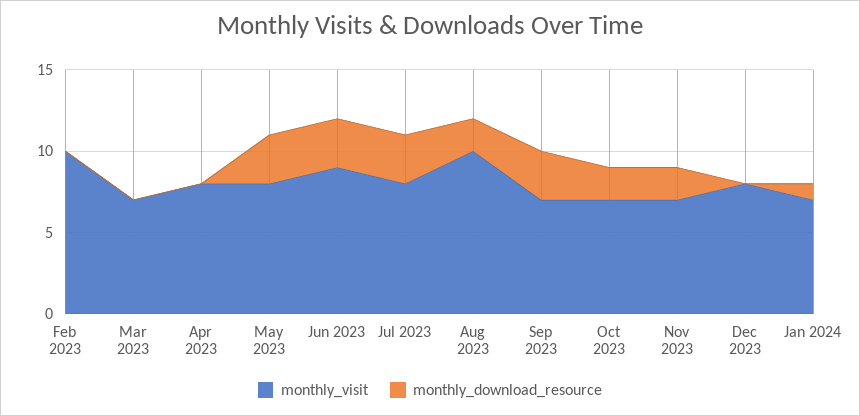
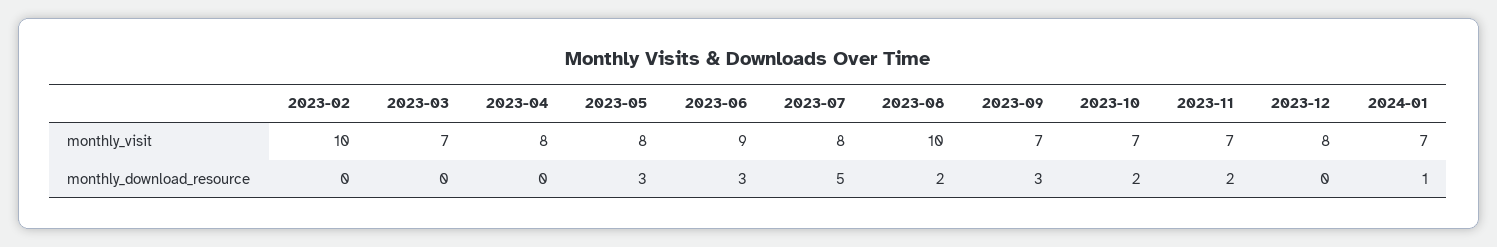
monthly_download_resource, Jul 2023: 3 -> 5

